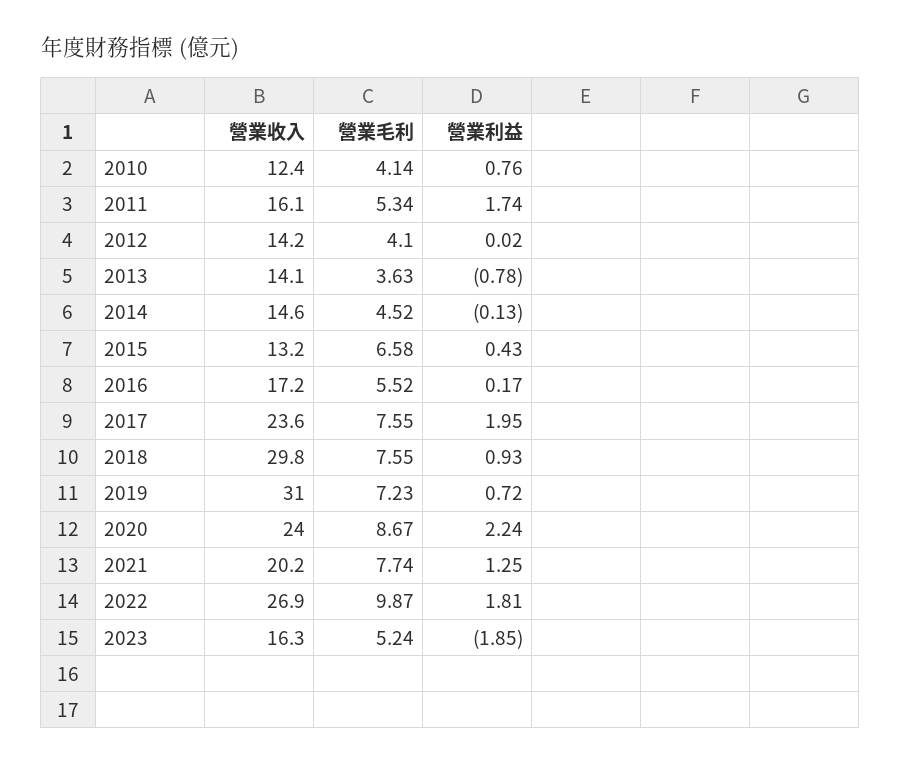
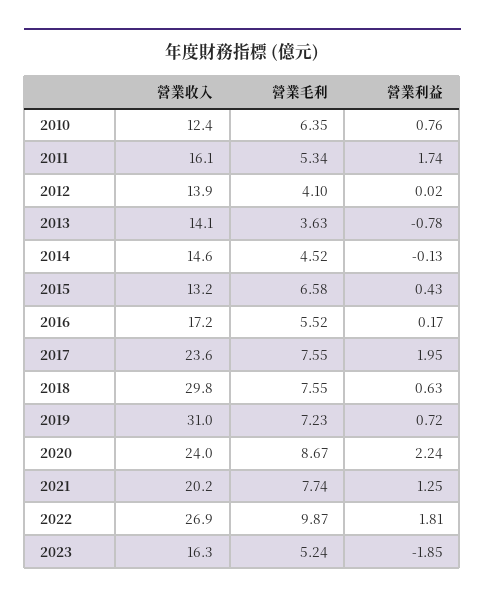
營業毛利, 2010: 4.14 -> 6.35
營業收入, 2012: 14.2 -> 13.9
營業利益, 2018: 0.93 -> 0.63

